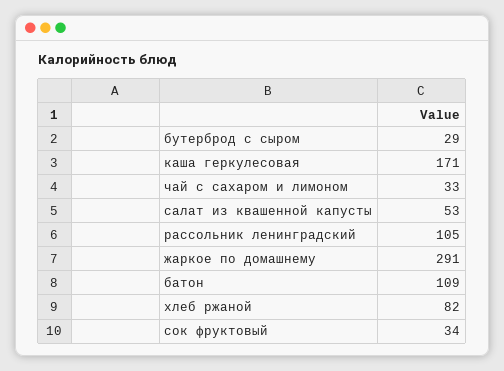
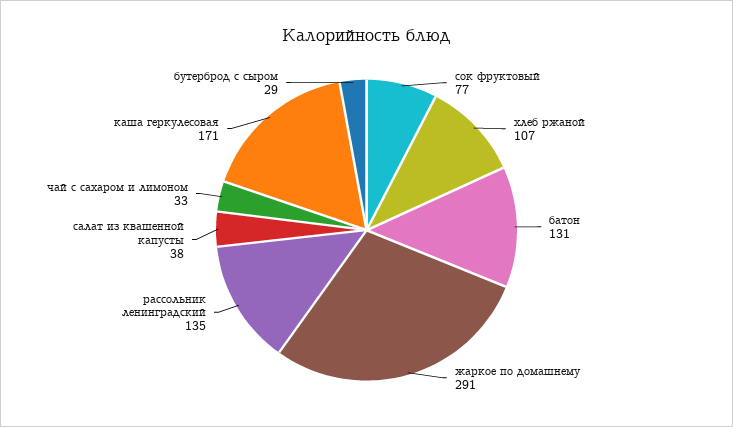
салат из квашенной капусты: 53 -> 38
рассольник ленинградский: 105 -> 135
батон: 109 -> 131
хлеб ржаной: 82 -> 107
сок фруктовый: 34 -> 77

